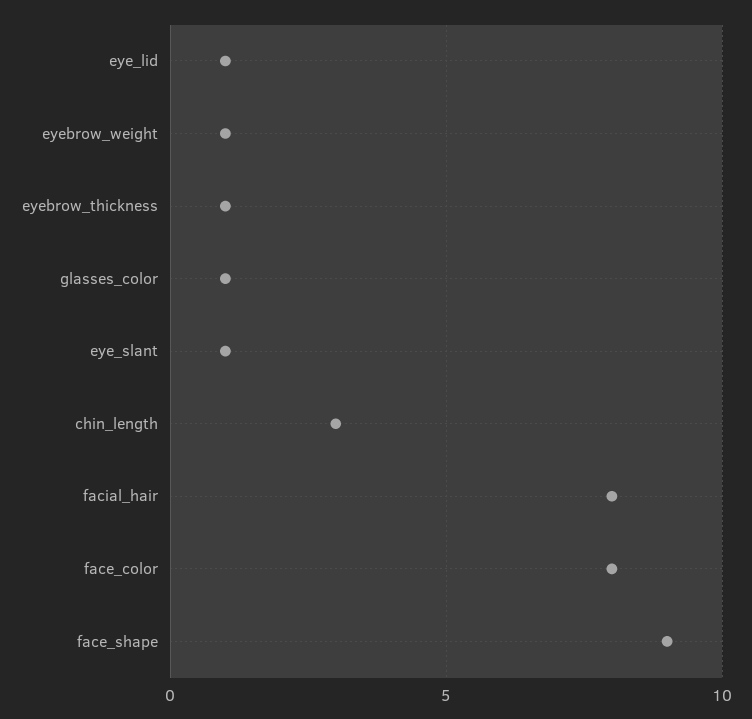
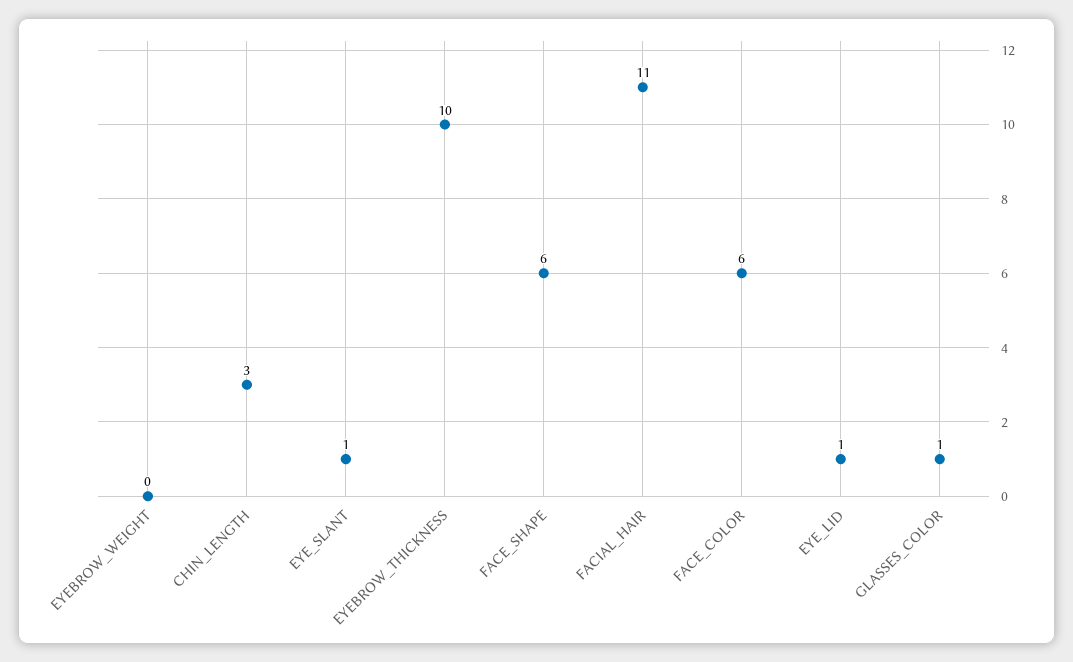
eyebrow_weight: 1 -> 0
eyebrow_thickness: 1 -> 10
facial_hair: 8 -> 11
face_color: 8 -> 6
face_shape: 9 -> 6

